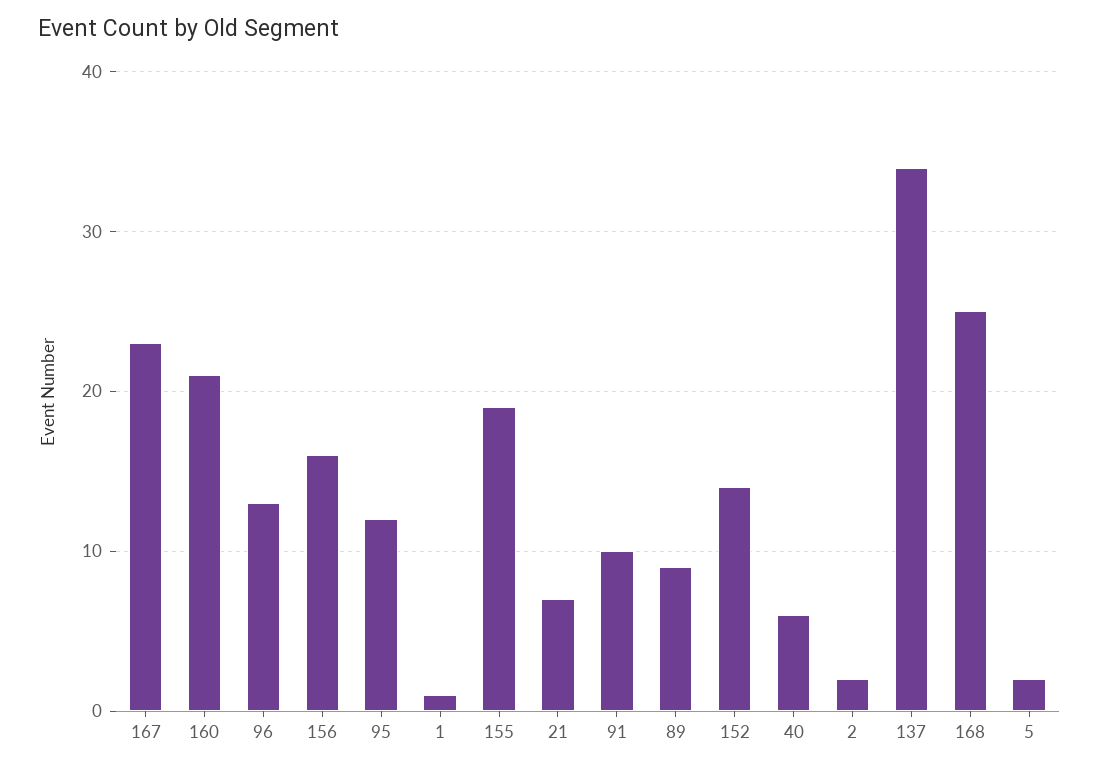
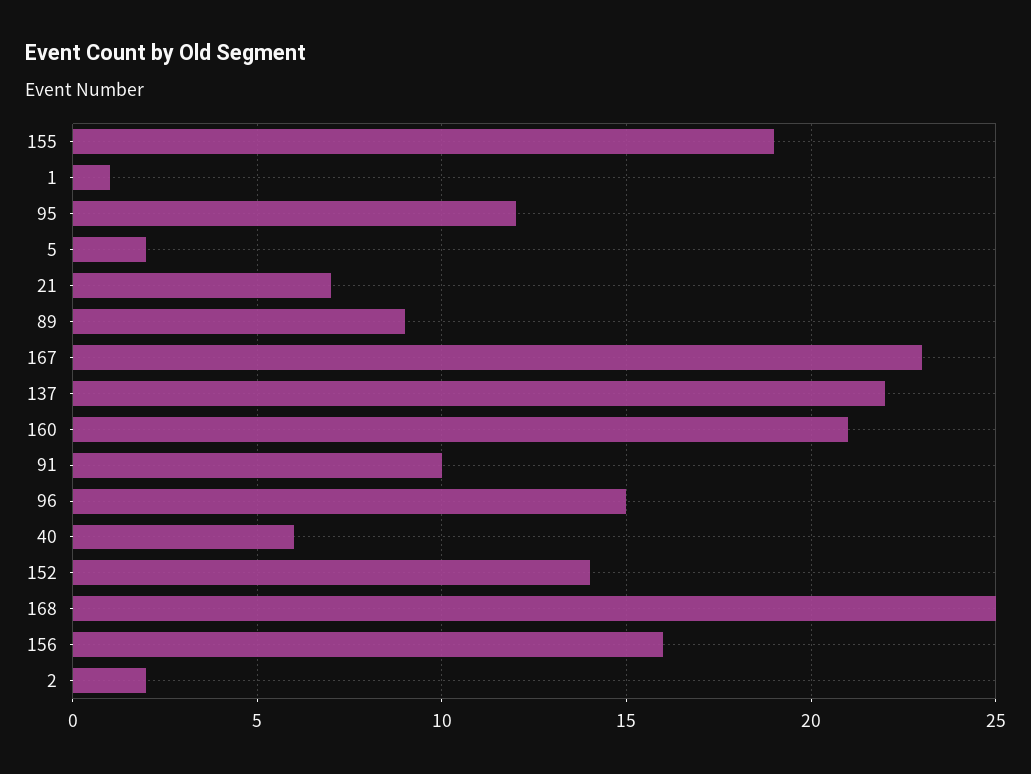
96: 13 -> 15
137: 34 -> 22

